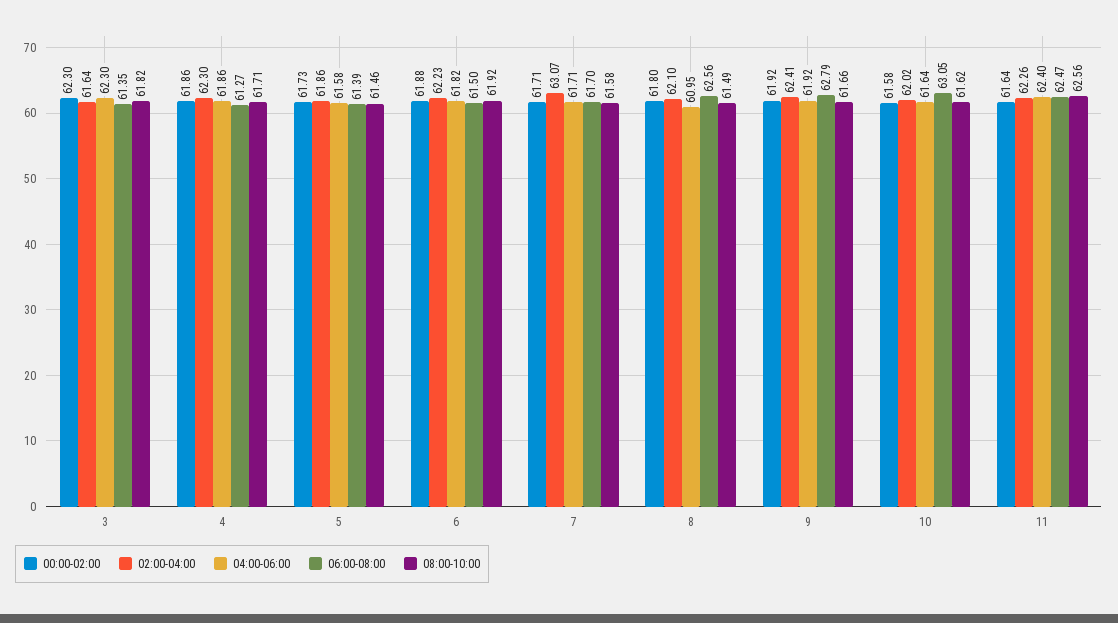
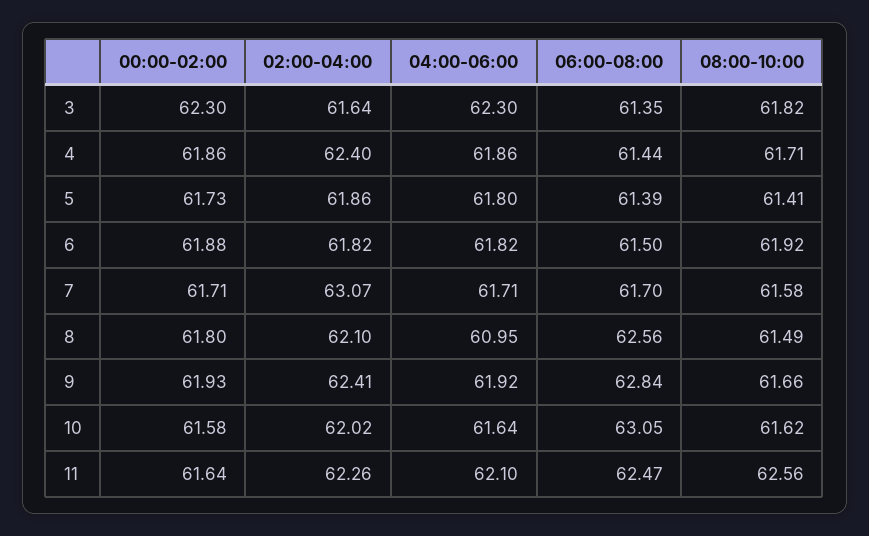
02:00-04:00, 4: 62.3 -> 62.4
06:00-08:00, 4: 61.27 -> 61.44
04:00-06:00, 5: 61.58 -> 61.8
08:00-10:00, 5: 61.46 -> 61.41
02:00-04:00, 6: 62.23 -> 61.82
00:00-02:00, 9: 61.92 -> 61.93
06:00-08:00, 9: 62.79 -> 62.84
04:00-06:00, 11: 62.4 -> 62.1

